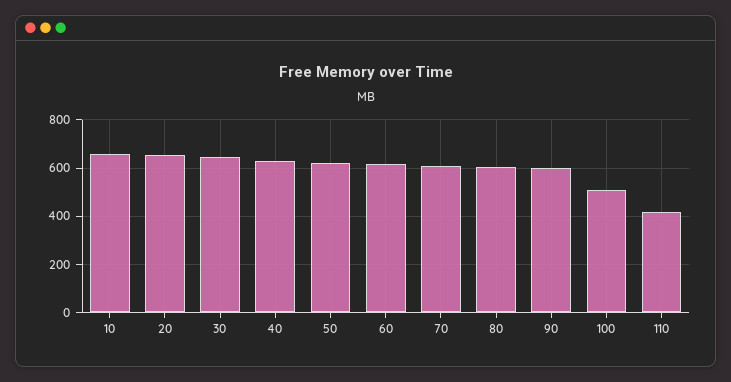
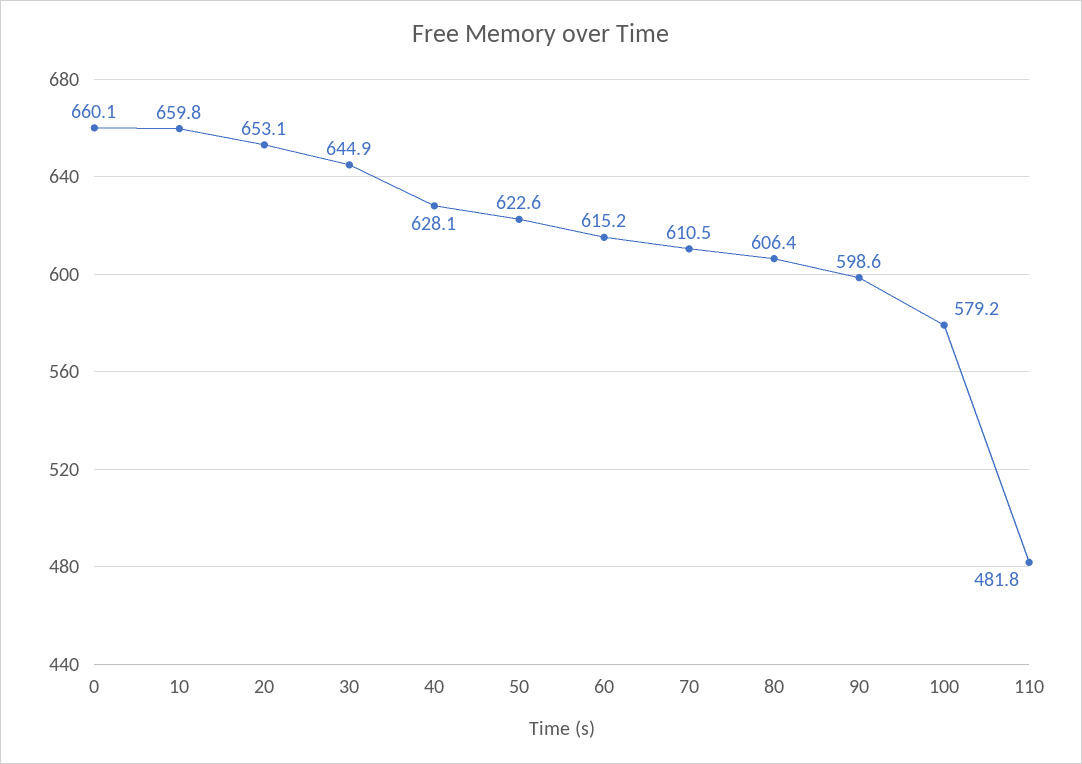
100: 500 -> 579.2
110: 425 -> 481.8
0: none -> 660.1

